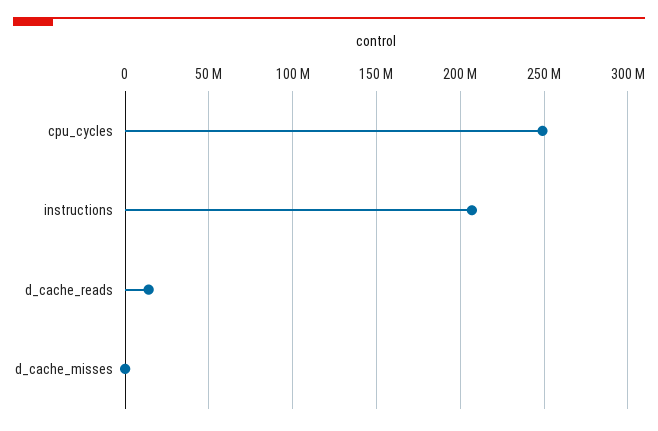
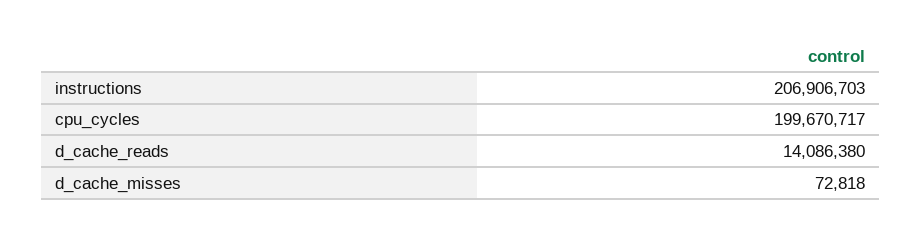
cpu_cycles: 250000000 -> 199670717

